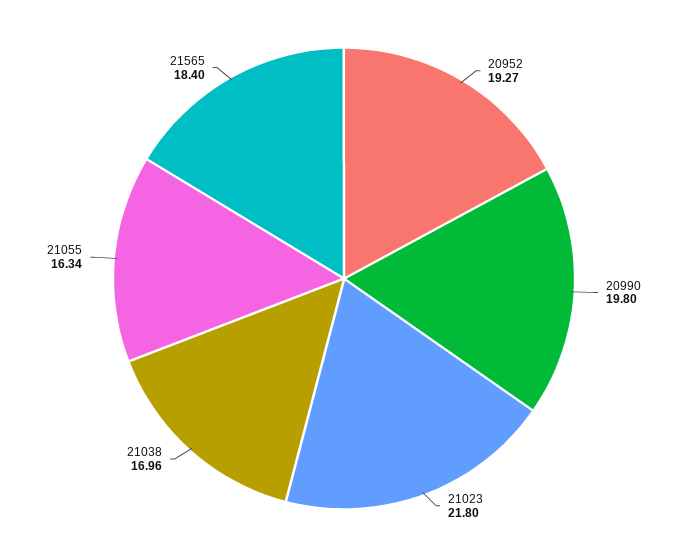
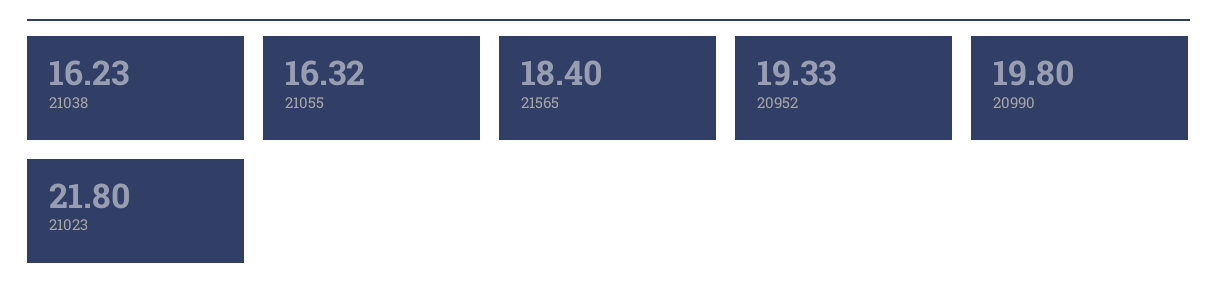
20952: 19.27 -> 19.33
21038: 16.96 -> 16.23
21055: 16.34 -> 16.32

